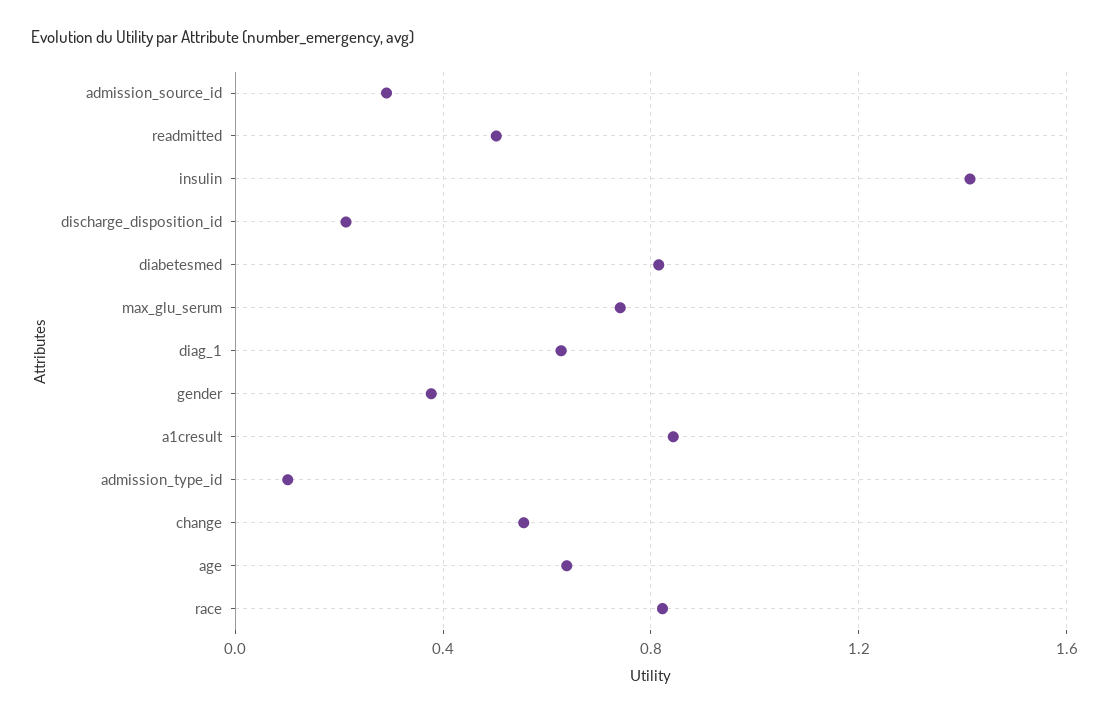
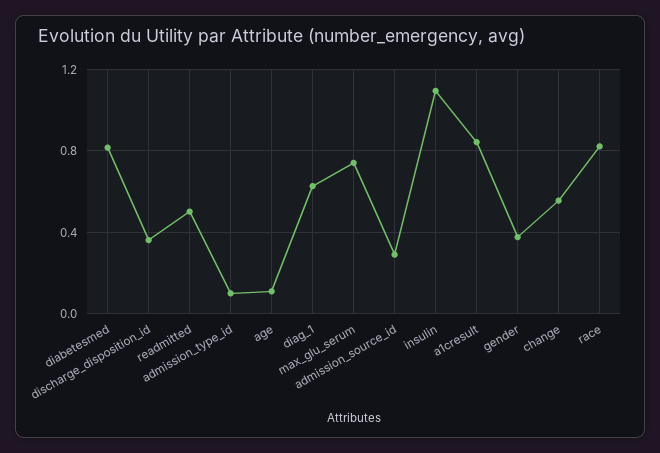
insulin: 1.4 -> 1.1
discharge_disposition_id: 0.2 -> 0.35
age: 0.65 -> 0.1

